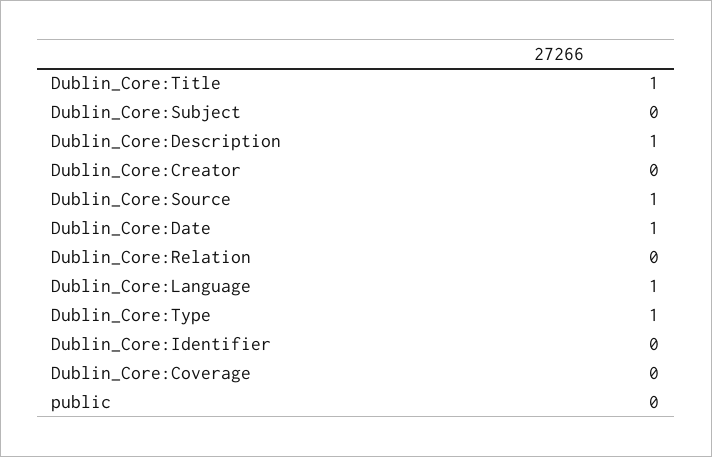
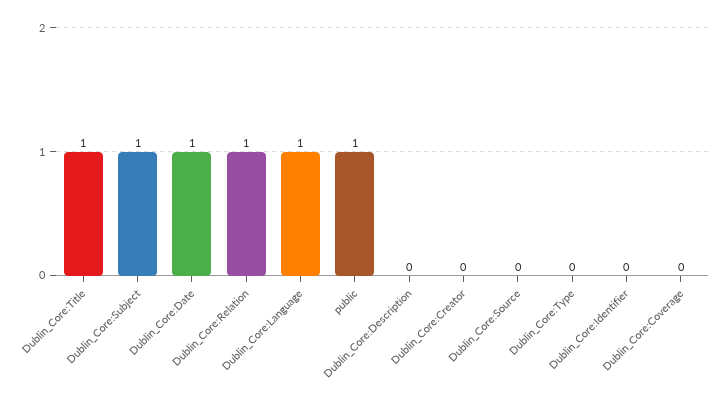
Dublin_Core:Subject: 0 -> 1
Dublin_Core:Description: 1 -> 0
Dublin_Core:Source: 1 -> 0
Dublin_Core:Relation: 0 -> 1
Dublin_Core:Type: 1 -> 0
public: 0 -> 1

